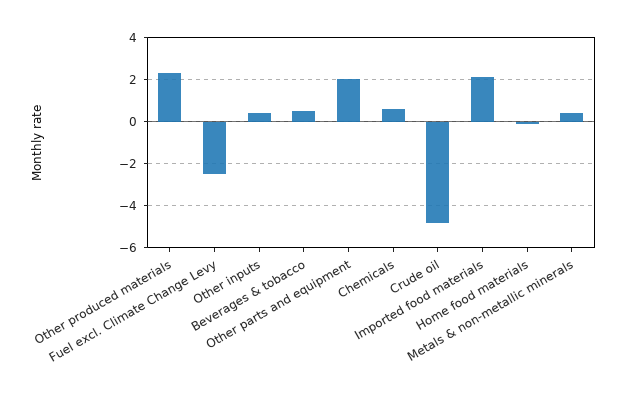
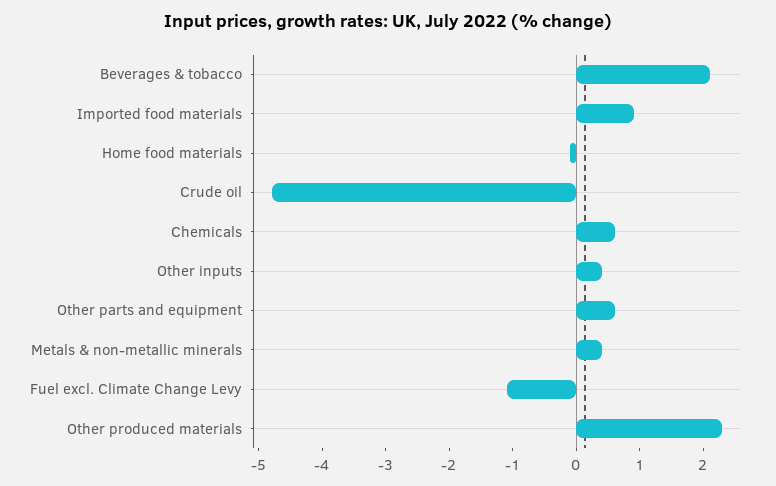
Fuel excl. Climate Change Levy: -2.5 -> -1
Beverages & tobacco: 0.5 -> 2
Other parts and equipment: 2 -> 0.5
Imported food materials: 2 -> 1

